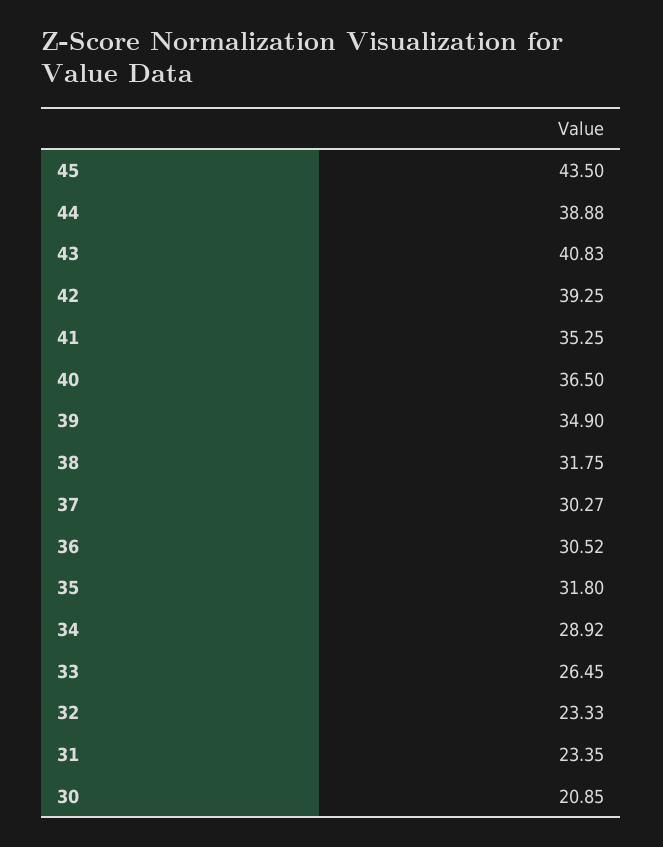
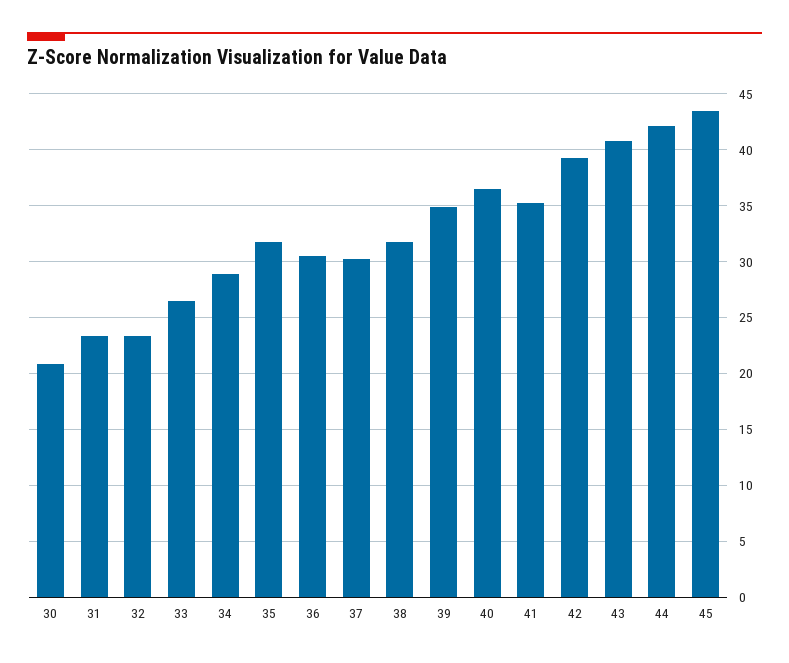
44: 38.88 -> 42

